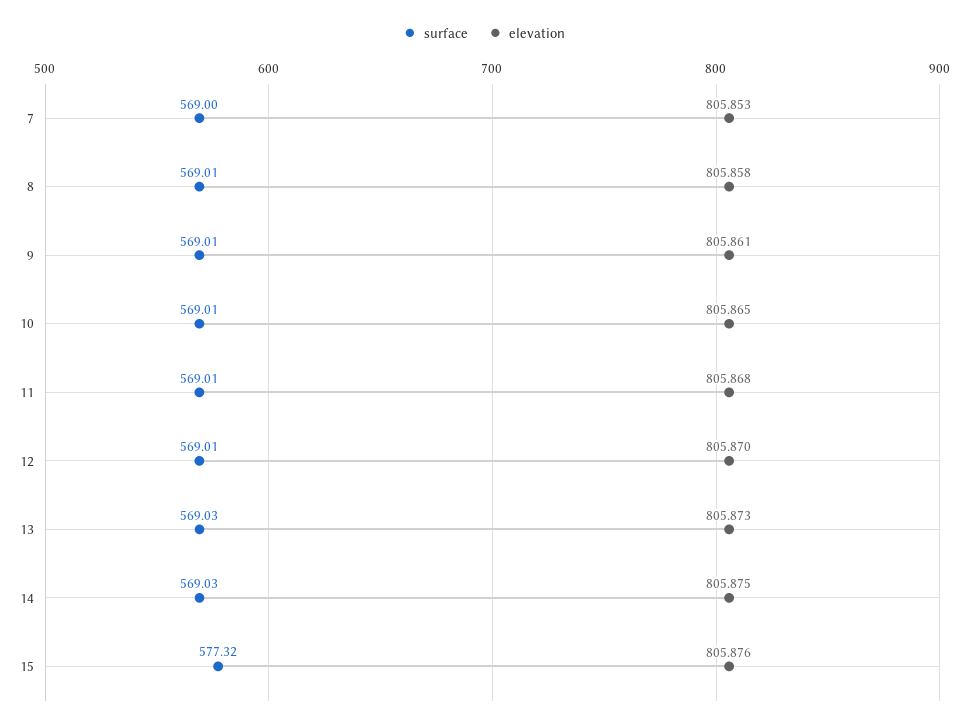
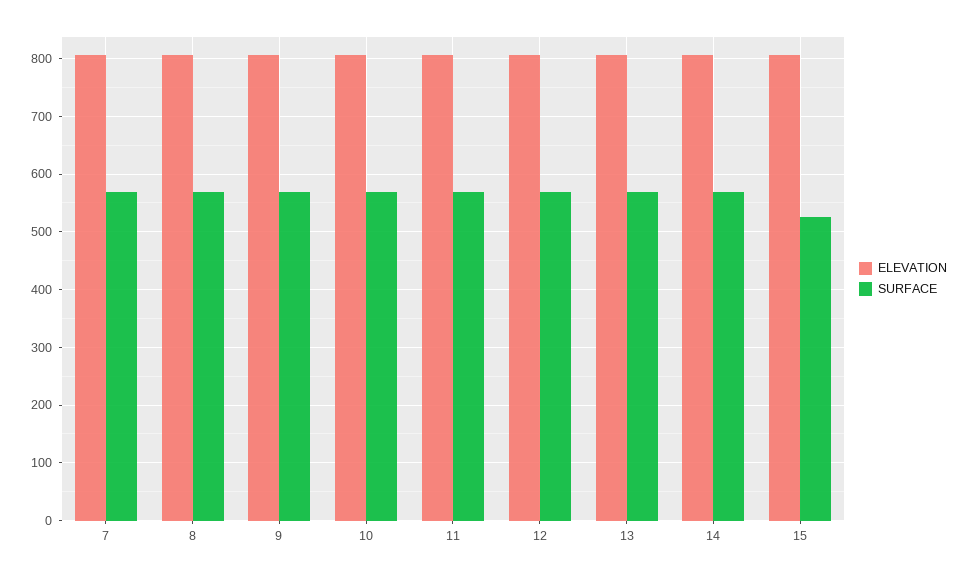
surface, 15: 577.32 -> 520

